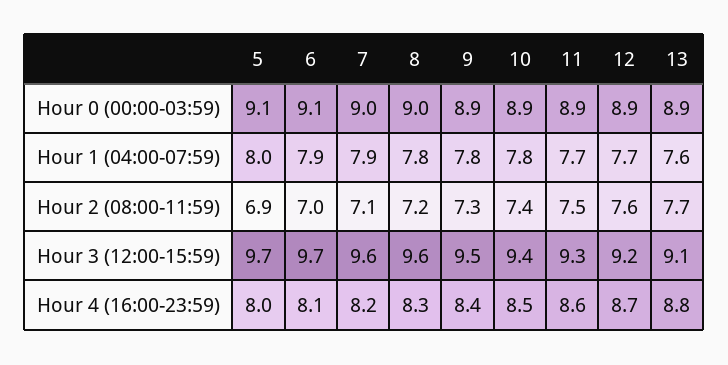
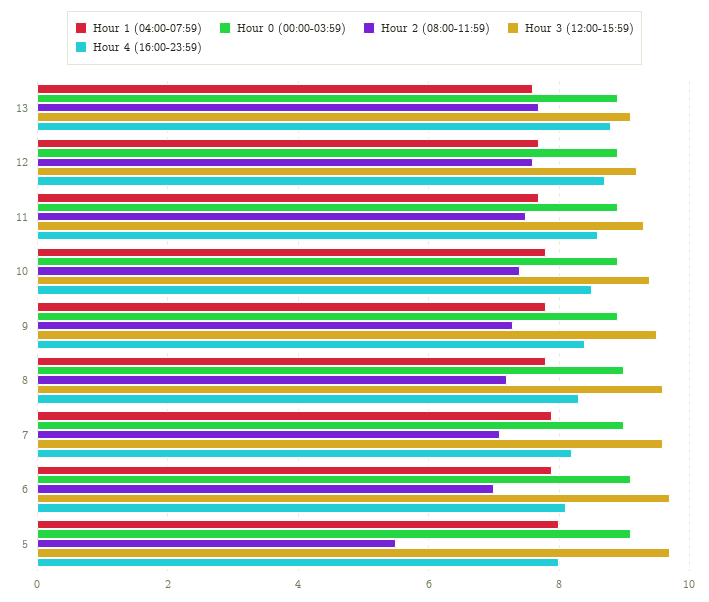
Hour 2 (08:00-11:59), 5: 6.9 -> 5.5

